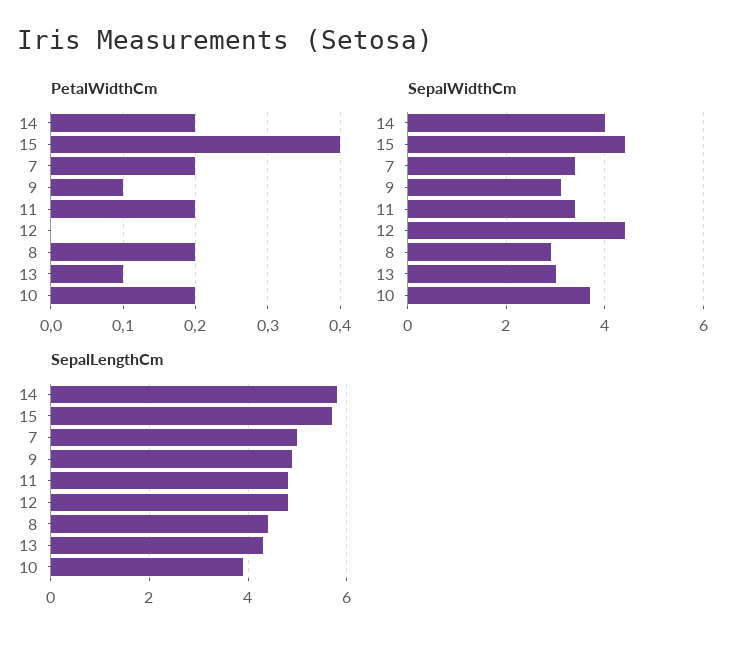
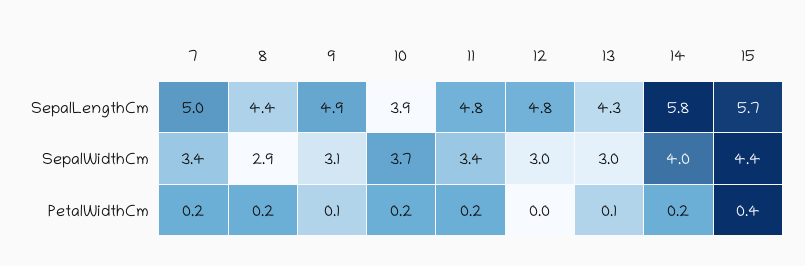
SepalWidthCm, 12: 4.5 -> 3

